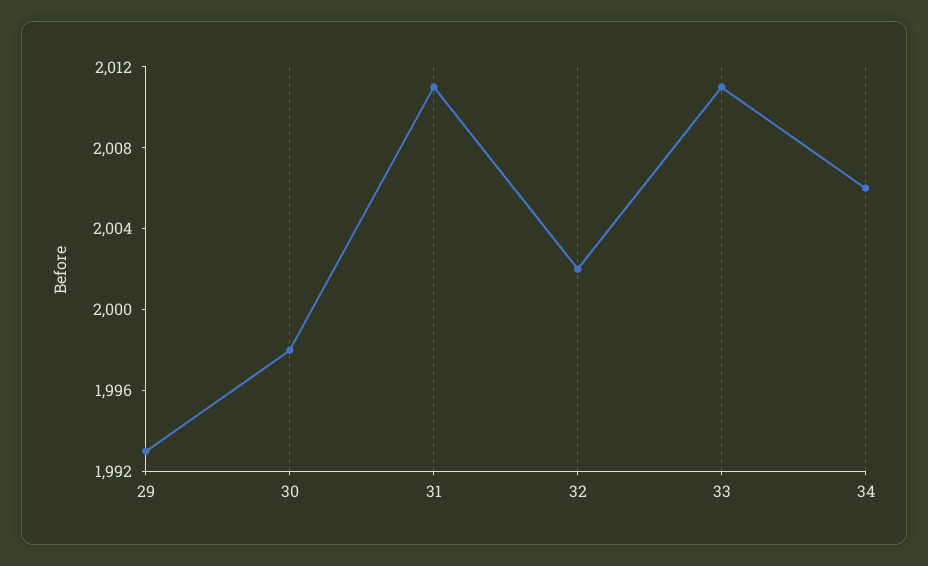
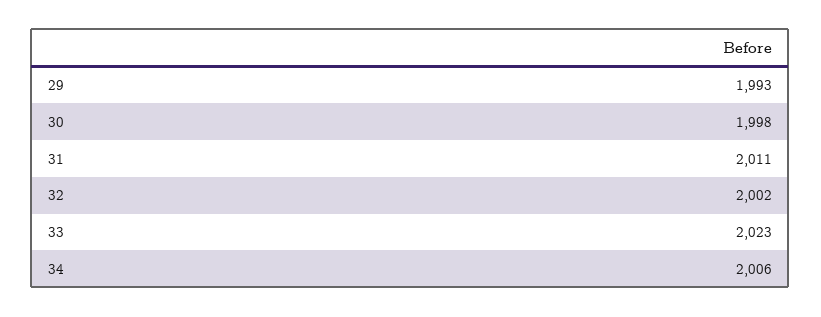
33: 2011 -> 2023

